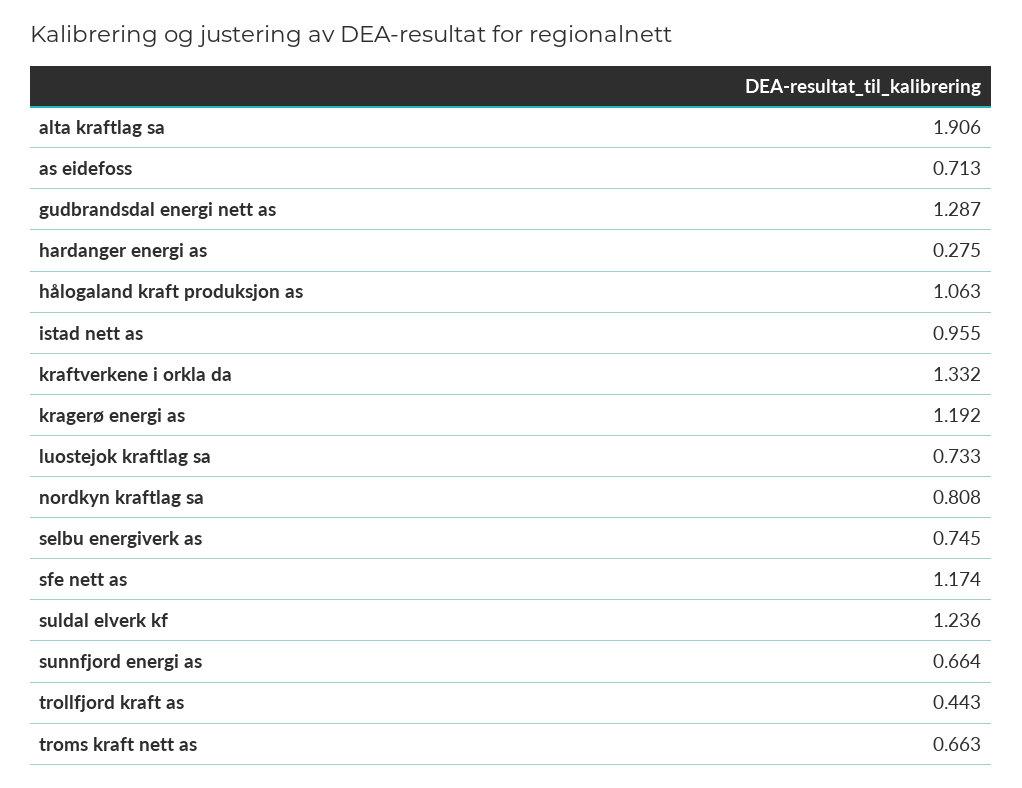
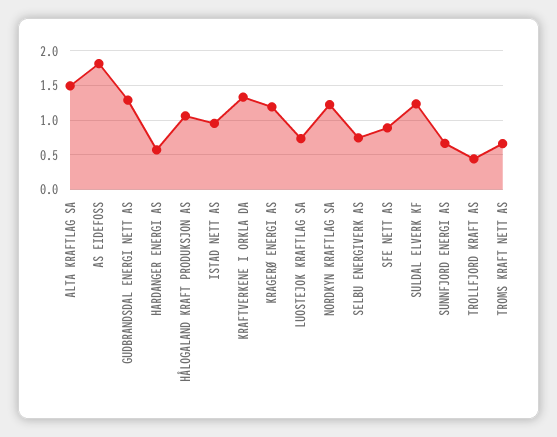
alta kraftlag sa: 1.906 -> 1.5
as eidefoss: 0.713 -> 1.8
hardanger energi as: 0.275 -> 0.6
nordkyn kraftlag sa: 0.808 -> 1.2
sfe nett as: 1.174 -> 0.9

